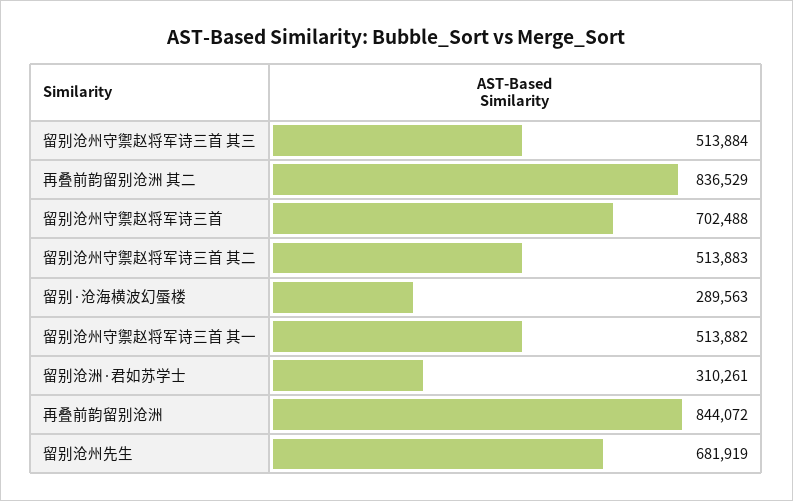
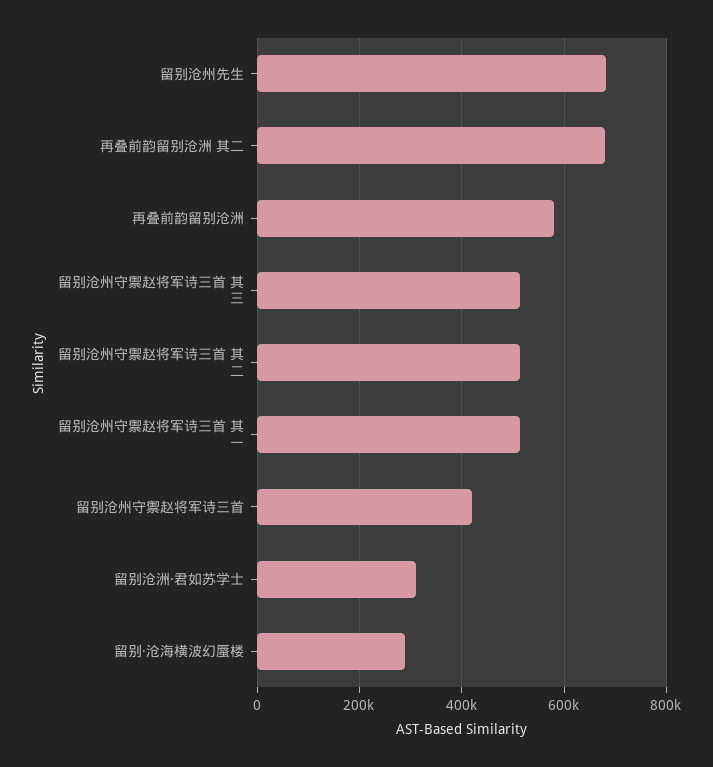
再叠前韵留别沧洲 其二: 836529 -> 680000
留别沧州守禦赵将军诗三首: 702488 -> 420000
再叠前韵留别沧洲: 844072 -> 580000

